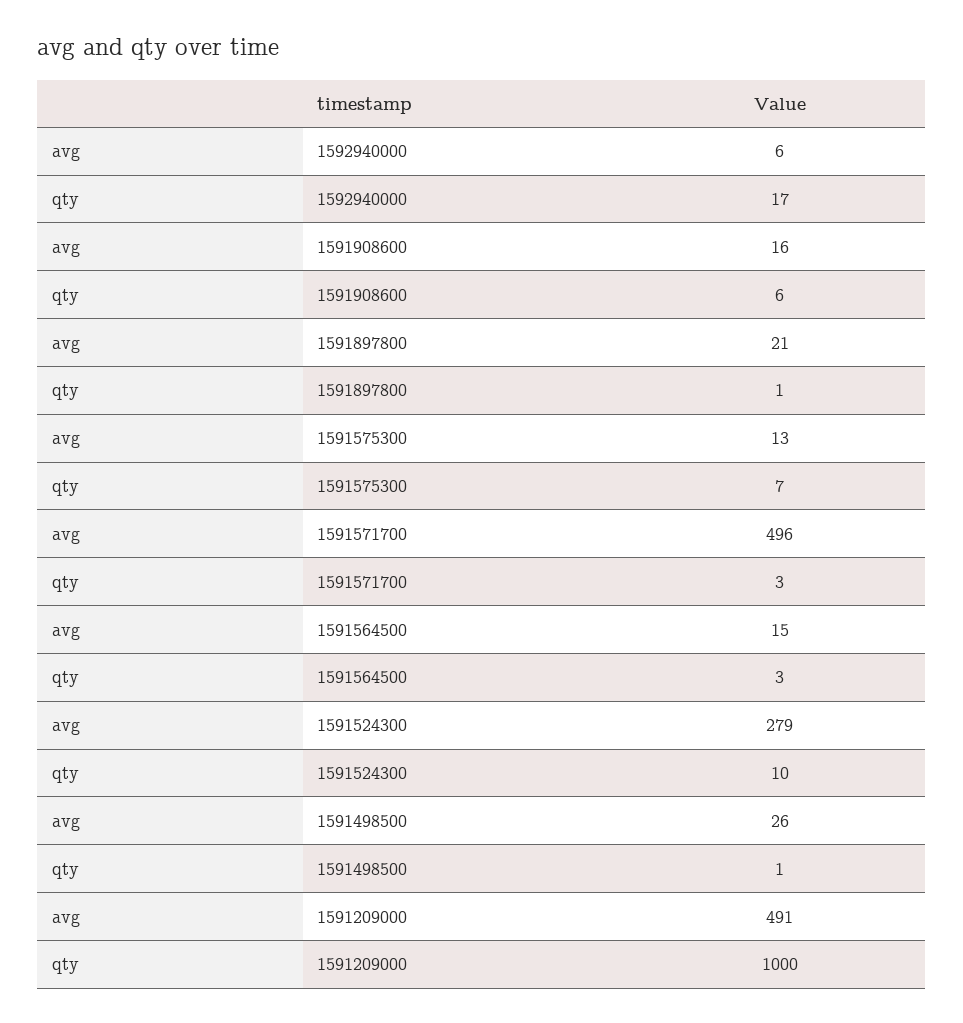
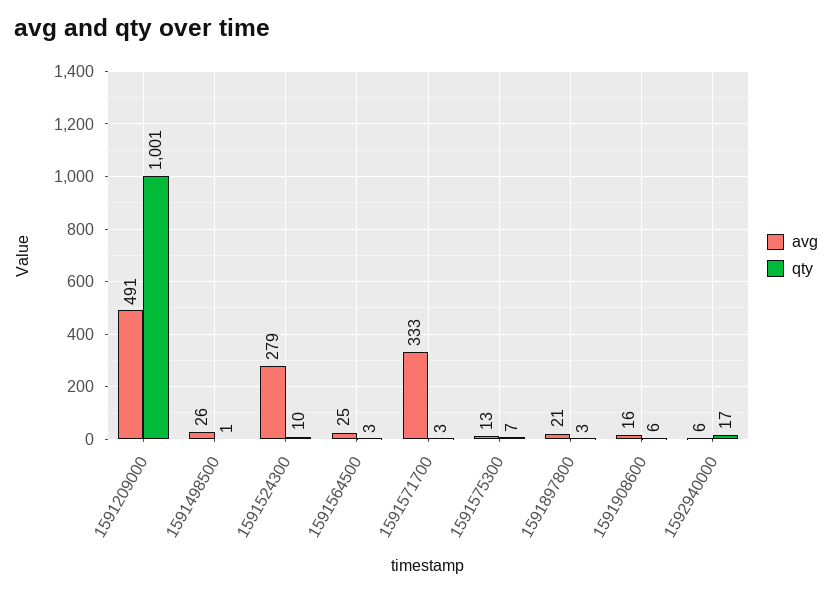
qty, 1591897800: 1 -> 3
avg, 1591571700: 496 -> 333
avg, 1591564500: 15 -> 25
qty, 1591209000: 1000 -> 1001

